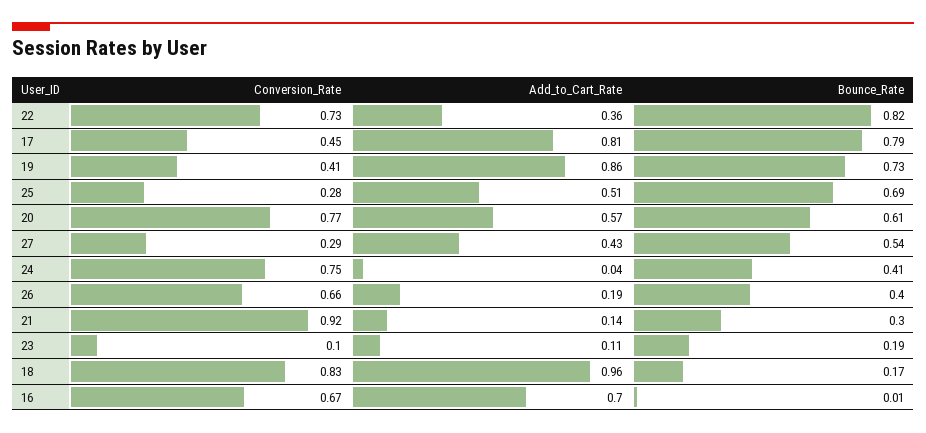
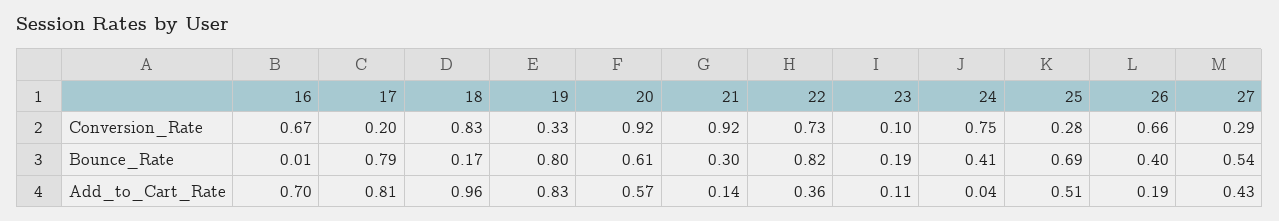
Conversion_Rate, 17: 0.45 -> 0.2
Conversion_Rate, 19: 0.41 -> 0.33
Add_to_Cart_Rate, 19: 0.86 -> 0.83
Bounce_Rate, 19: 0.73 -> 0.8
Conversion_Rate, 20: 0.77 -> 0.92

